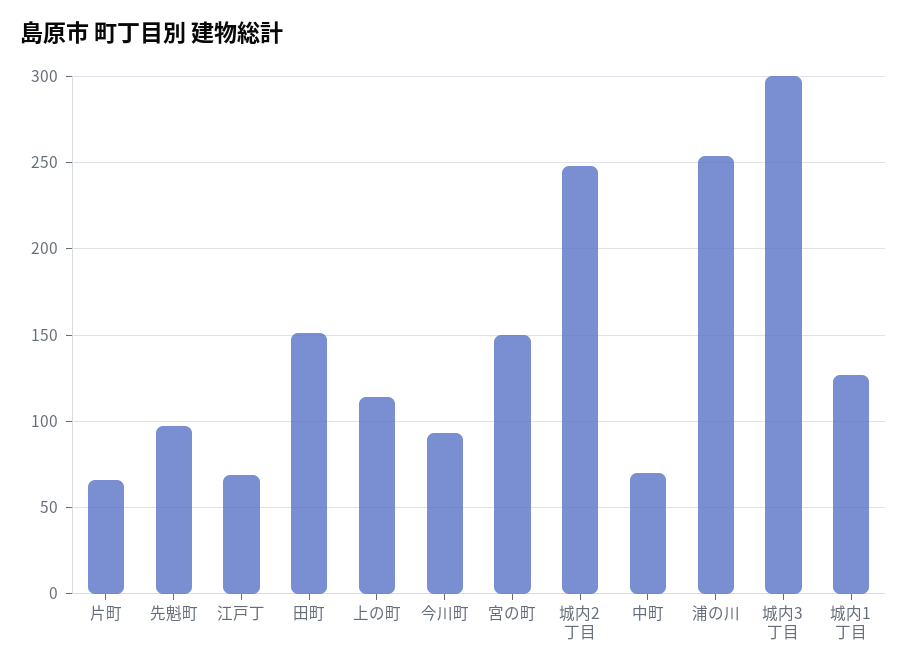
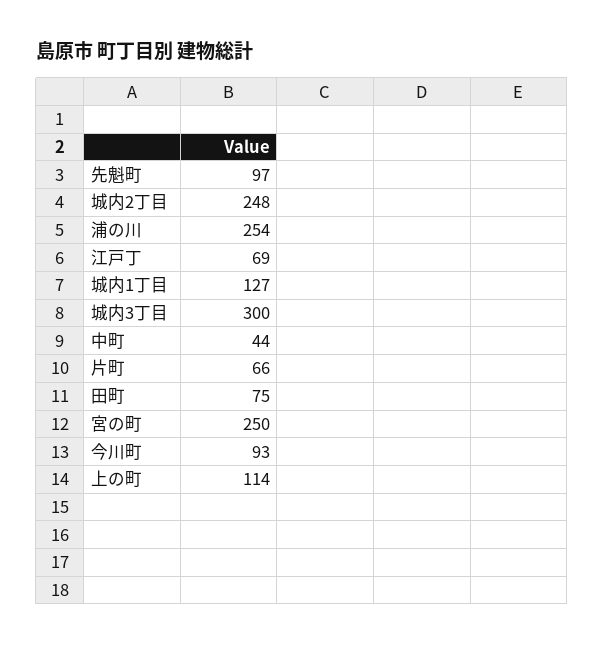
田町: 150 -> 75
宮の町: 150 -> 250
中町: 70 -> 44

